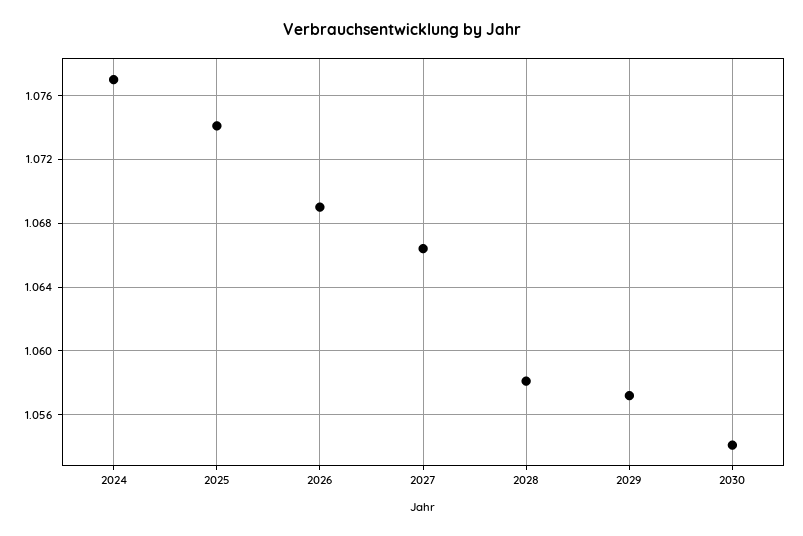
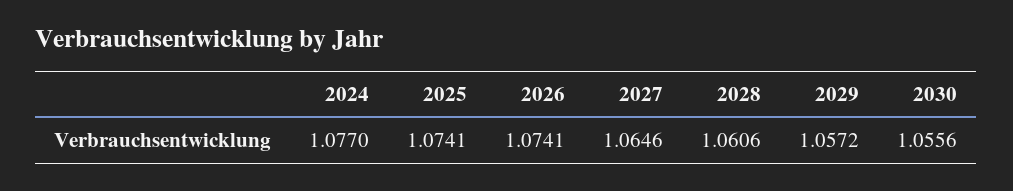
2026: 1.069 -> 1.0741
2027: 1.0665 -> 1.0646
2028: 1.058 -> 1.0606
2030: 1.054 -> 1.0556

